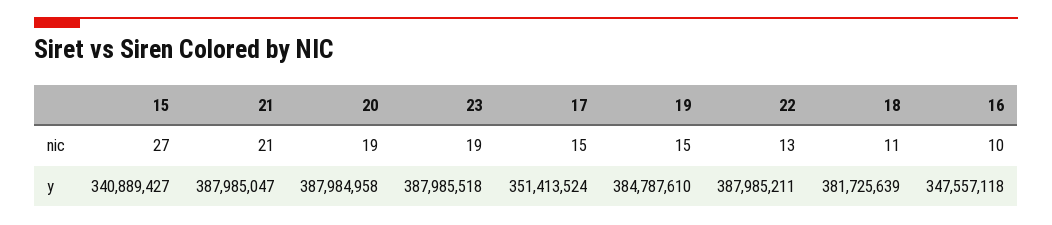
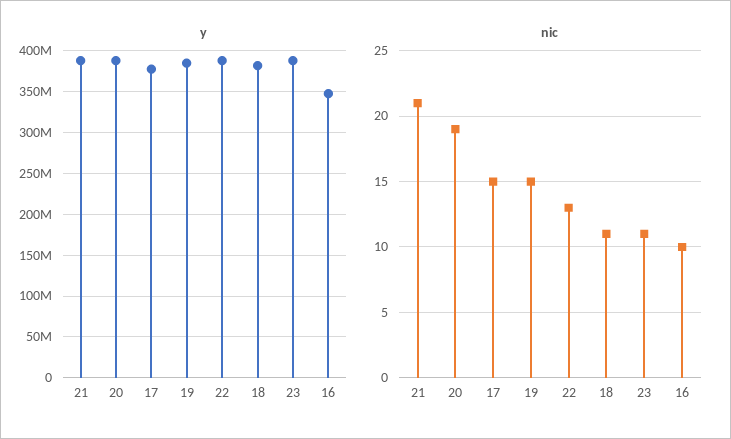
nic, 15: 27 -> none
nic, 23: 19 -> 11
y, 15: 340889427 -> none
y, 17: 351413524 -> 380000000

